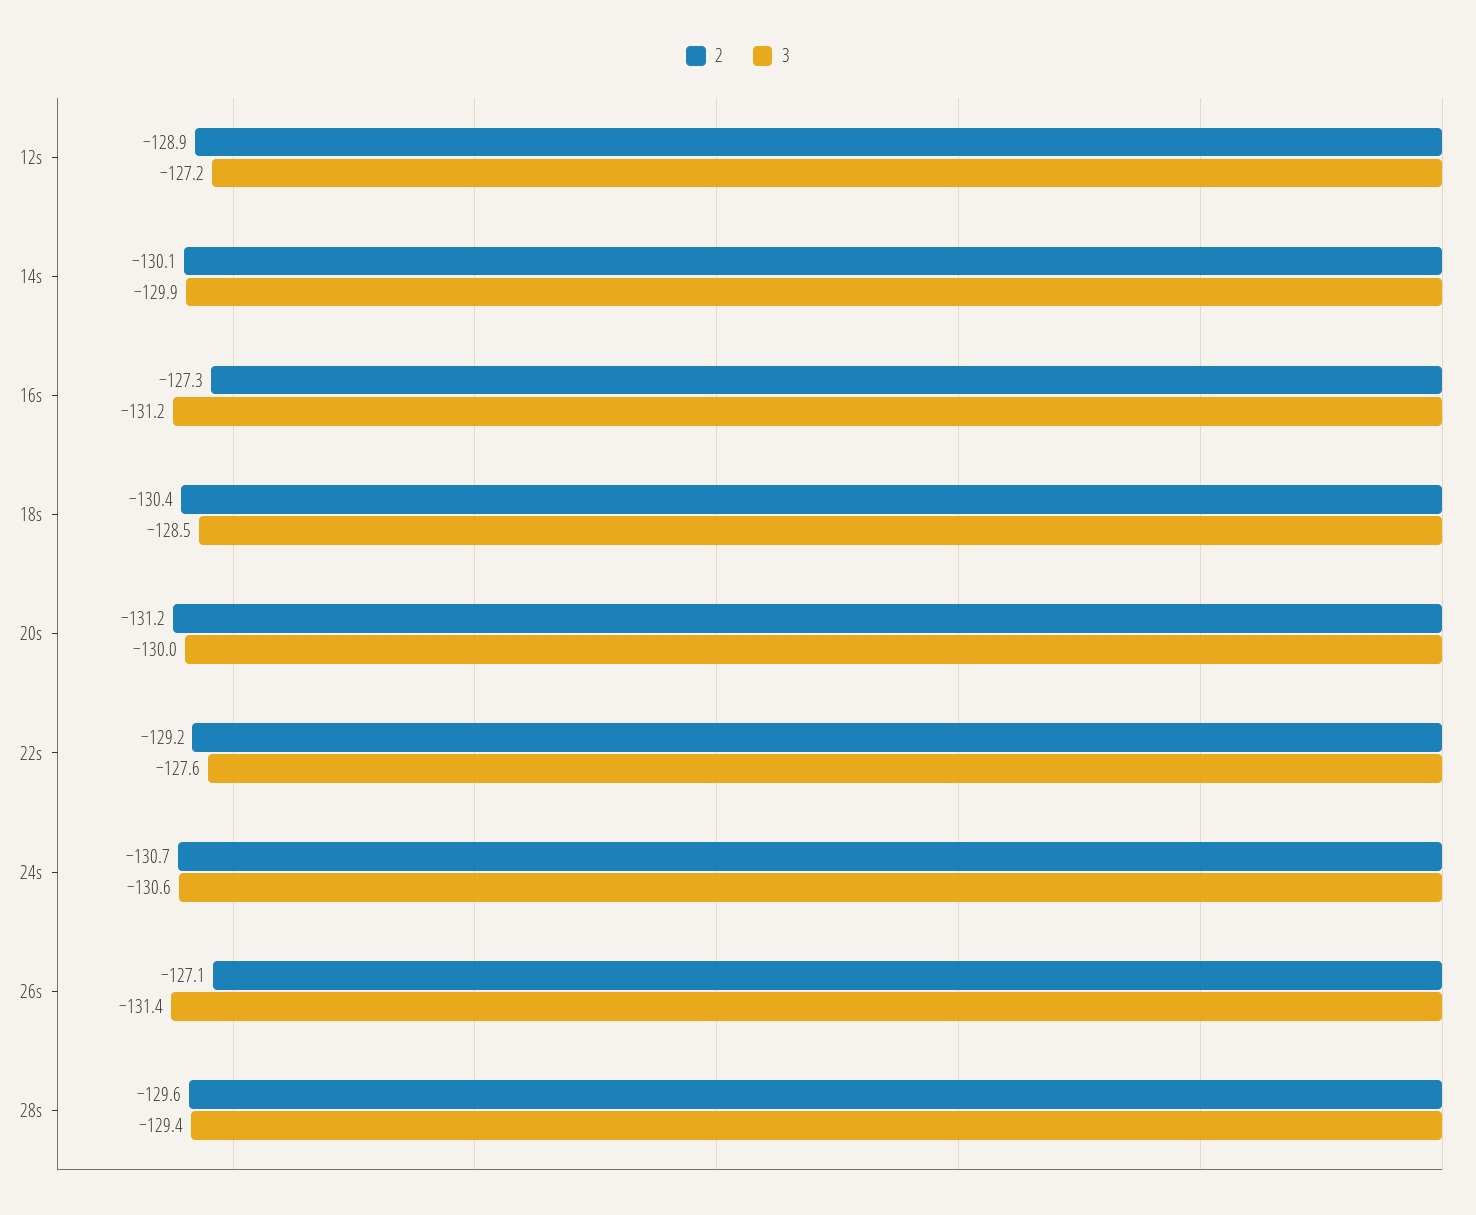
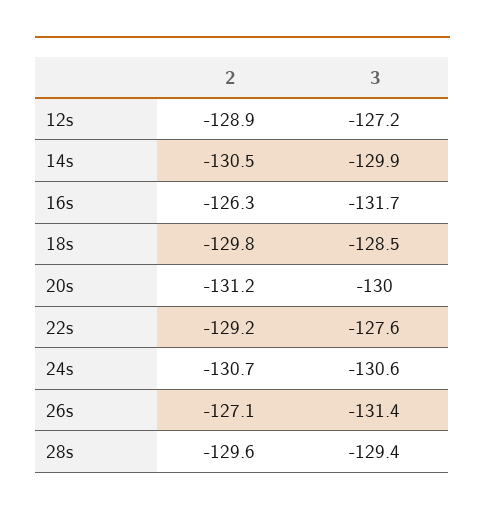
2, 14s: -130.1 -> -130.5
2, 16s: -127.3 -> -126.3
3, 16s: -131.2 -> -131.7
2, 18s: -130.4 -> -129.8

